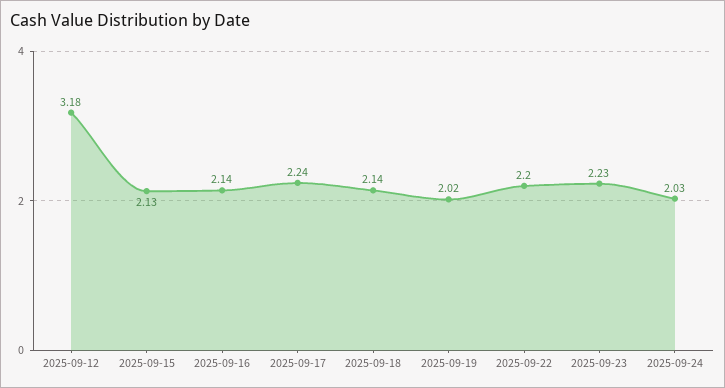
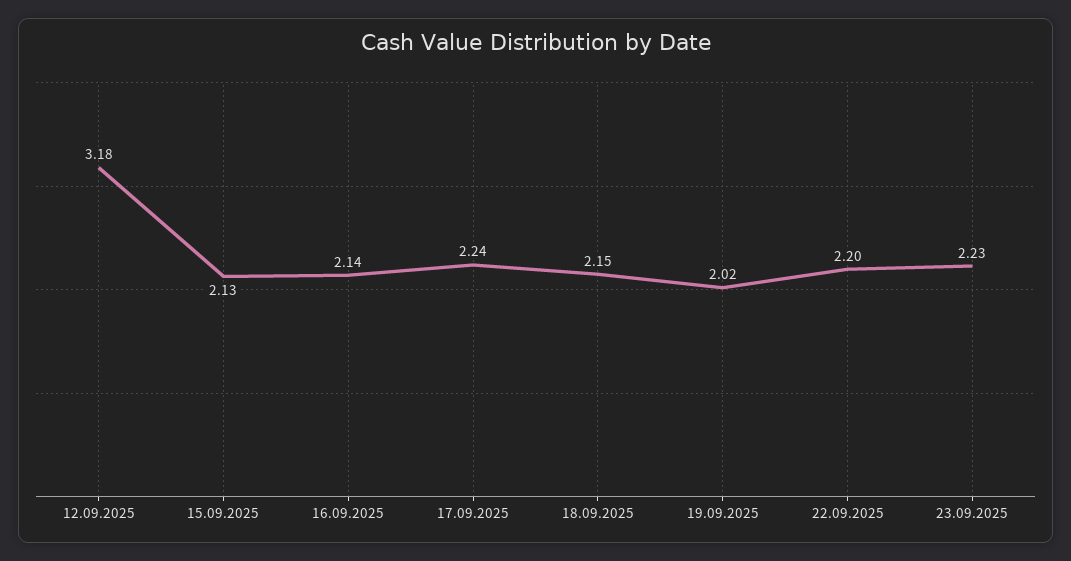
2025-09-18: 2.14 -> 2.15
2025-09-24: 2.03 -> none

